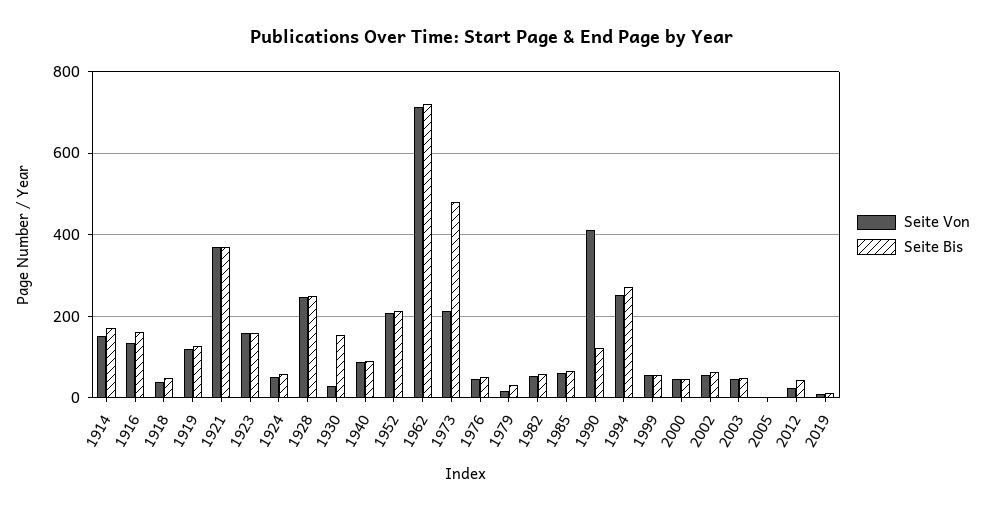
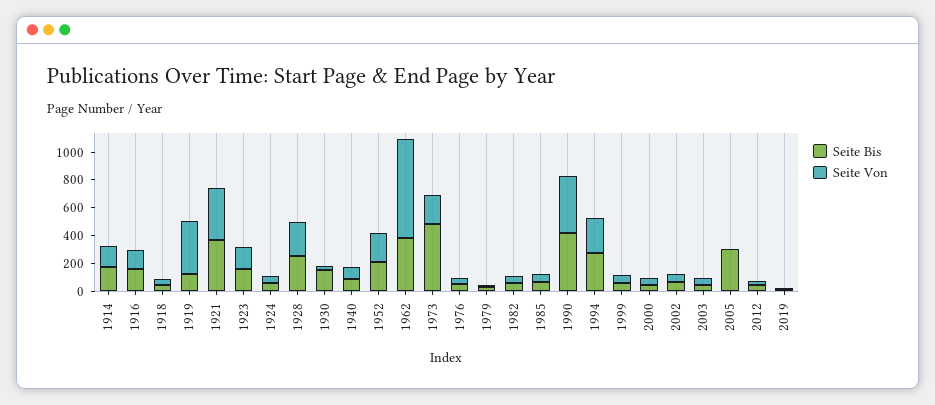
Seite Von, 1919: 120 -> 400
Seite Bis, 1962: 720 -> 400
Seite Bis, 1990: 120 -> 400
Seite Bis, 2005: 0 -> 300

